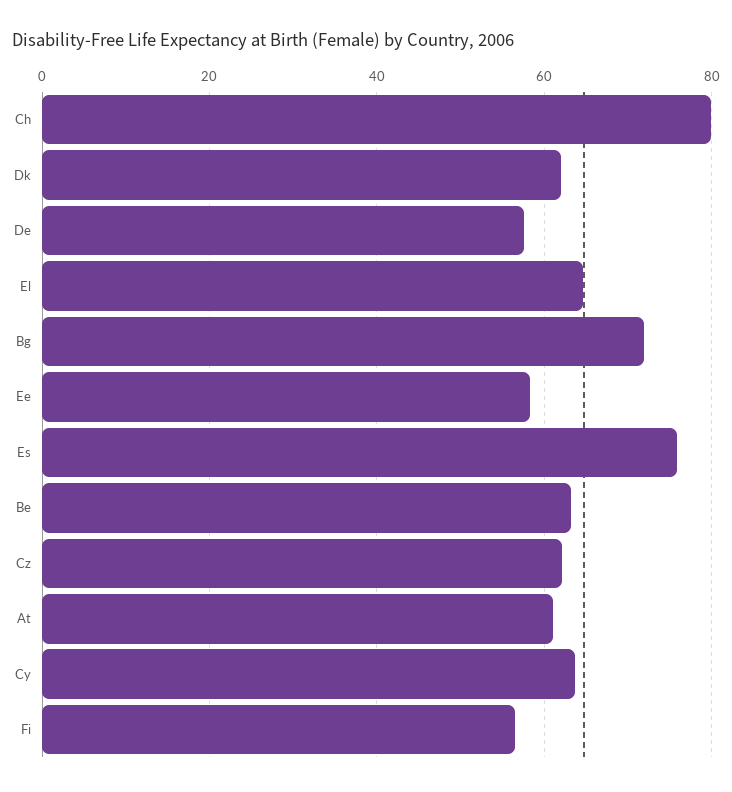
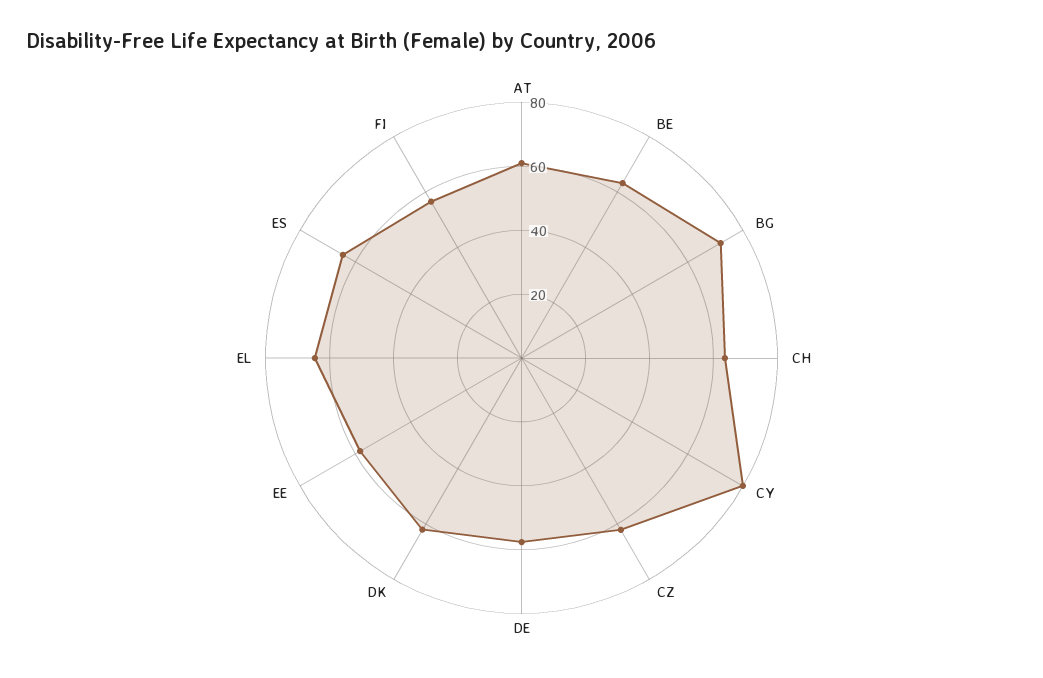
Ch: 80 -> 65
Es: 76 -> 65
Cy: 64 -> 80

